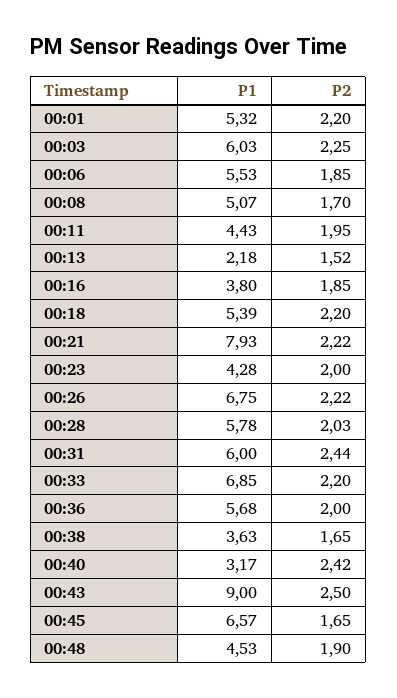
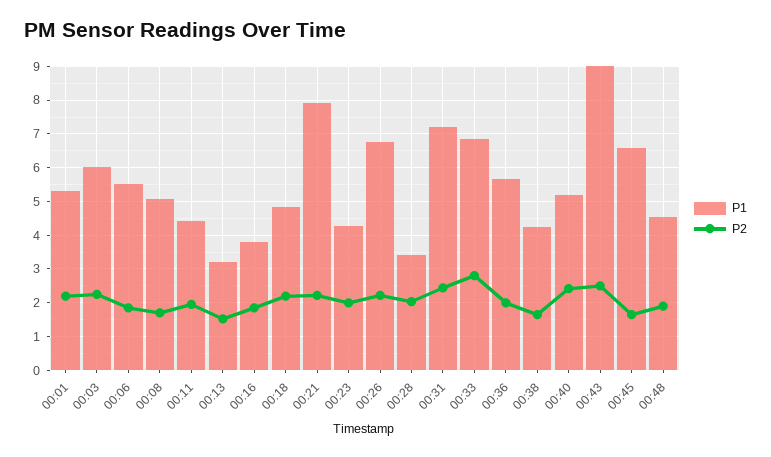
P1, 00:13: 2.18 -> 3.2
P1, 00:18: 5.39 -> 4.8
P1, 00:28: 5.78 -> 3.4
P1, 00:31: 6 -> 7.2
P2, 00:33: 2.2 -> 2.8
P1, 00:38: 3.63 -> 4.2
P1, 00:40: 3.17 -> 5.2

